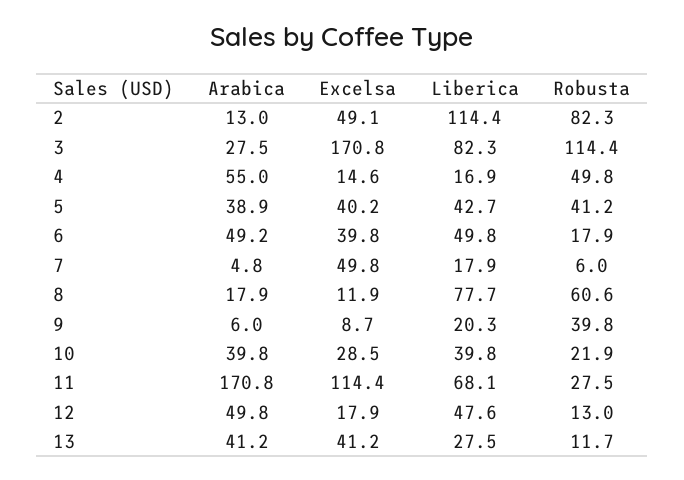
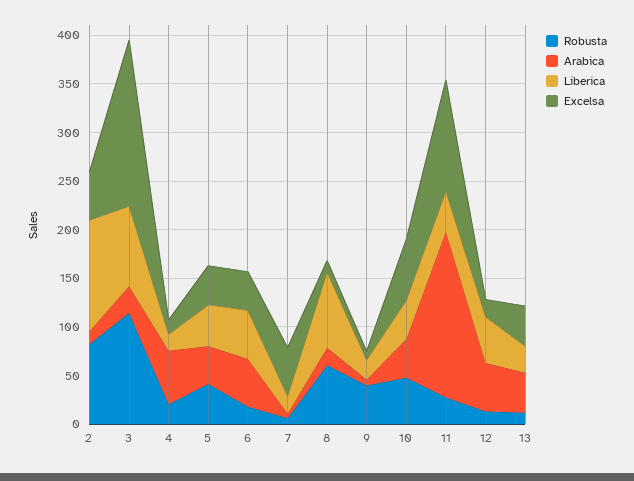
Robusta, 4: 49.8 -> 20
Excelsa, 10: 28.5 -> 60
Robusta, 10: 21.9 -> 50
Liberica, 11: 68.1 -> 40

